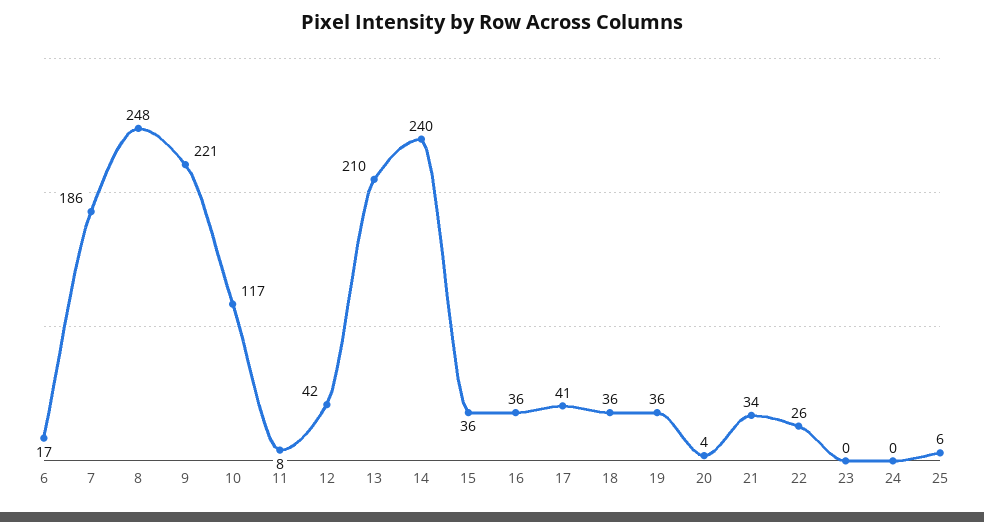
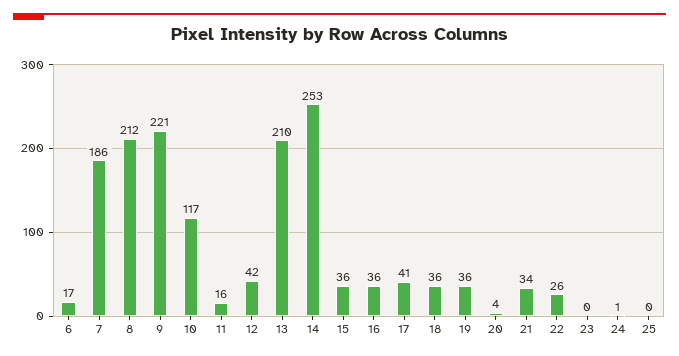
8: 248 -> 212
11: 8 -> 16
14: 240 -> 253
24: 0 -> 1
25: 6 -> 0

